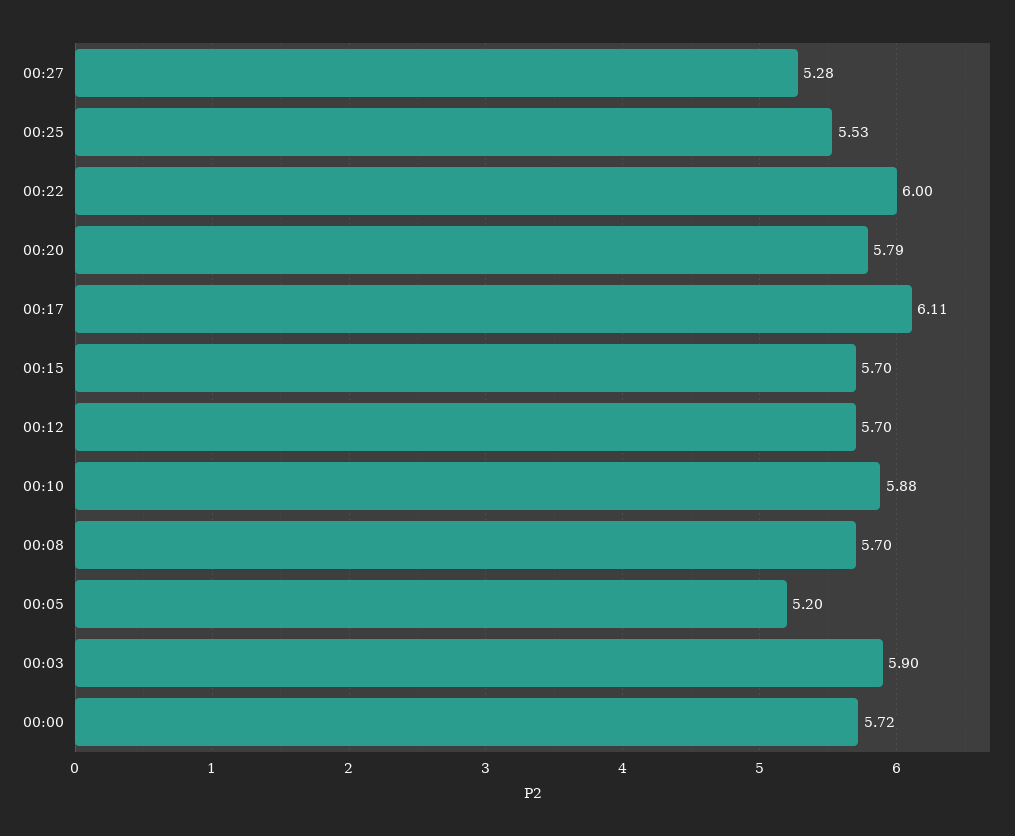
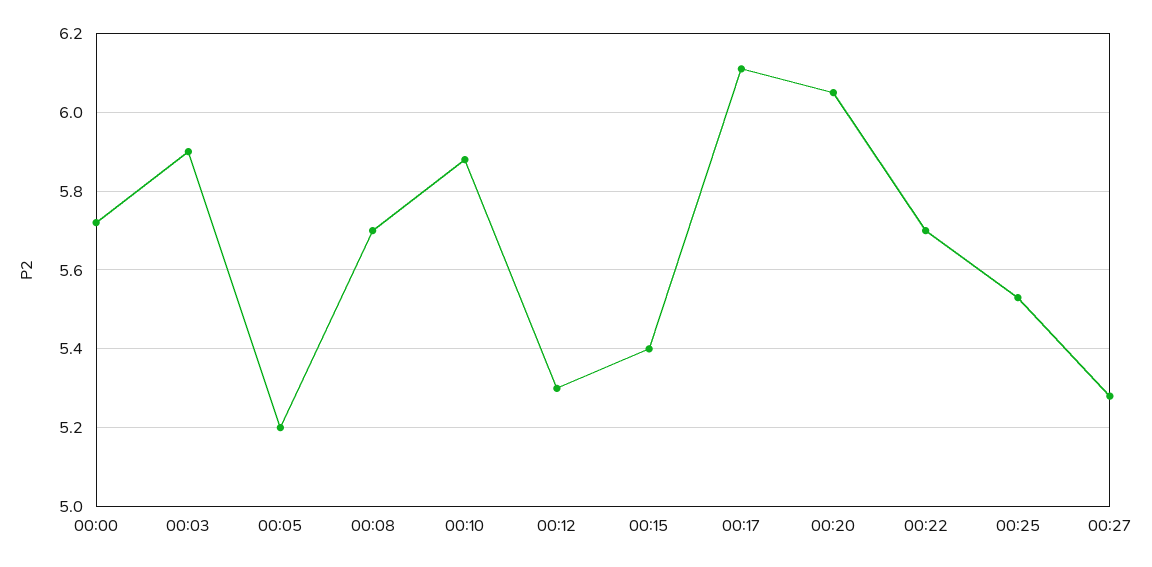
00:22: 6 -> 5.7
00:20: 5.79 -> 6.05
00:15: 5.7 -> 5.4
00:12: 5.7 -> 5.3

